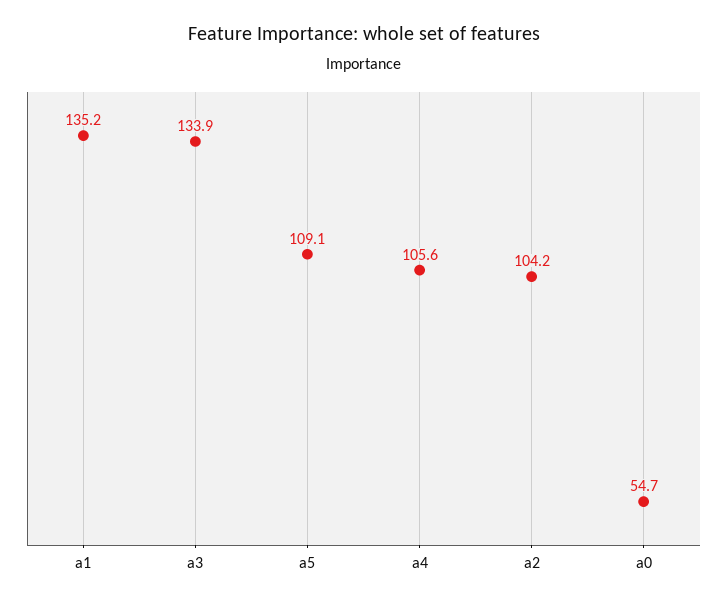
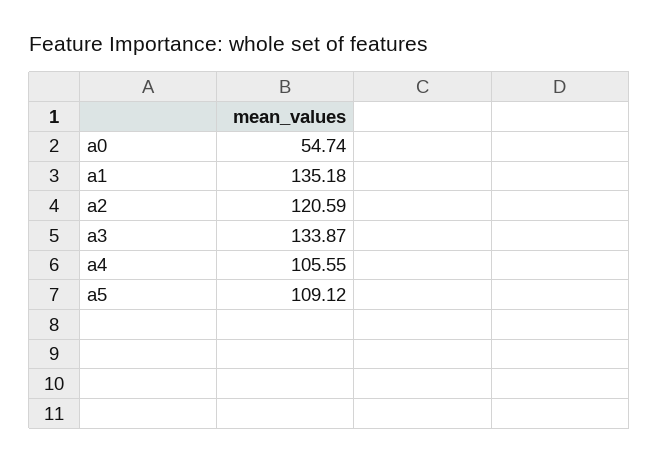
a2: 104.2 -> 120.59

